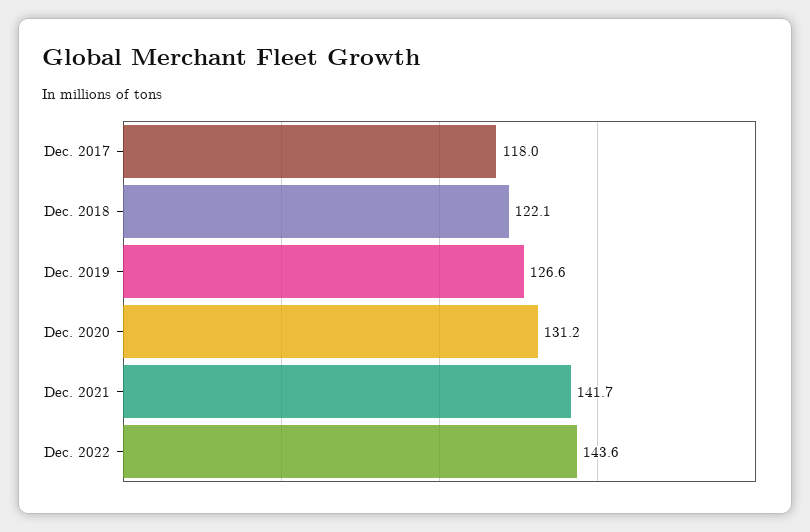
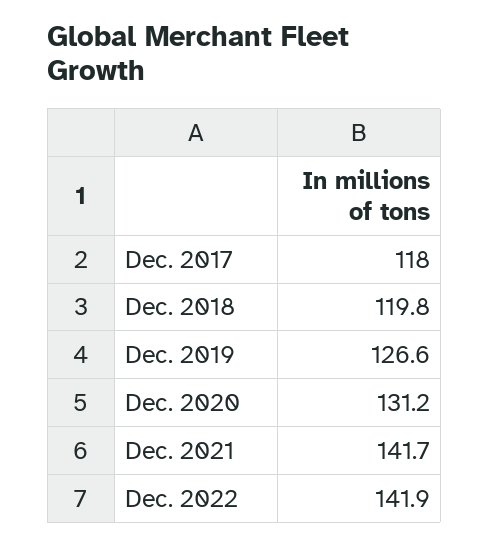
Dec. 2018: 122.1 -> 119.8
Dec. 2022: 143.6 -> 141.9

